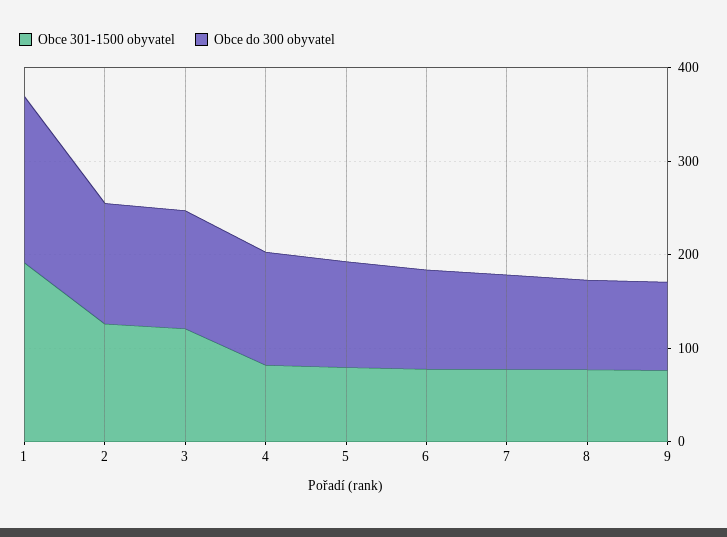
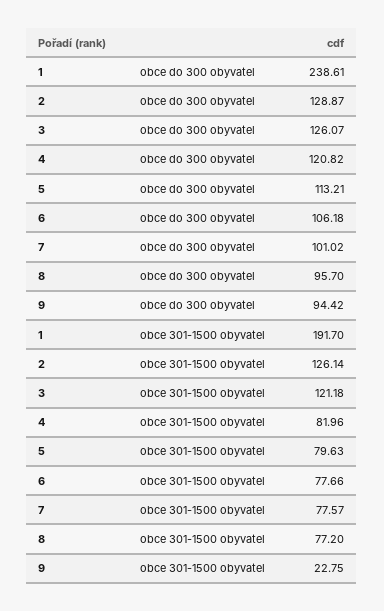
Obce do 300 obyvatel, 1: 180 -> 238.61
Obce 301-1500 obyvatel, 9: 80 -> 22.75

